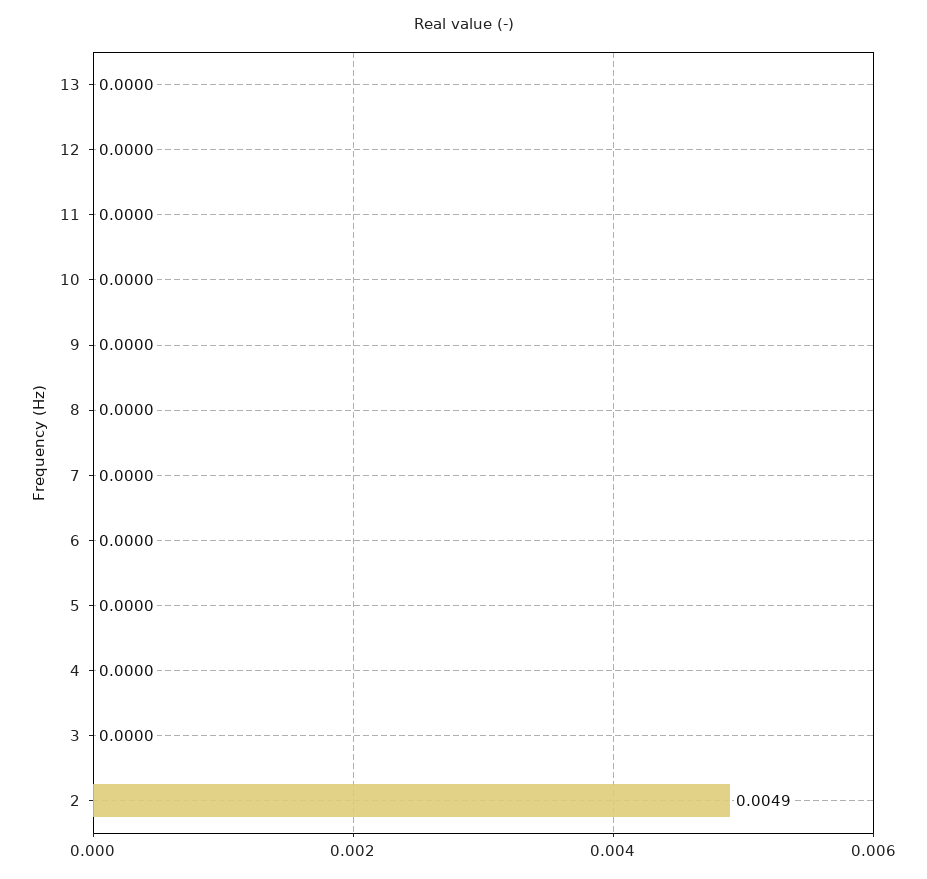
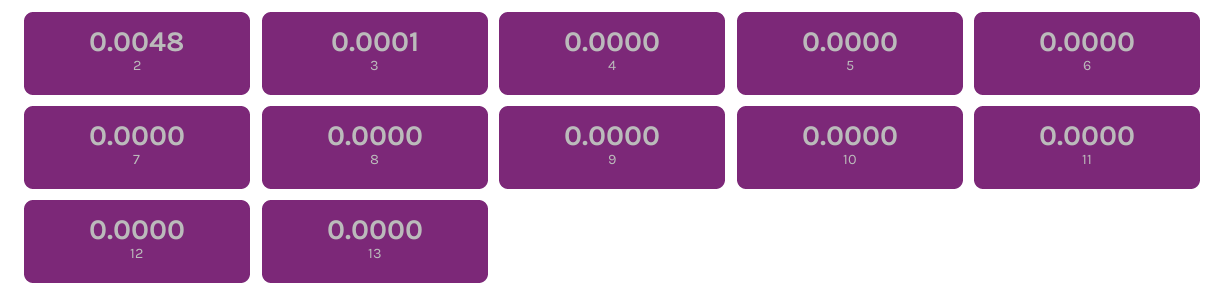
3: 0 -> 0.0001
2: 0.0049 -> 0.0048

